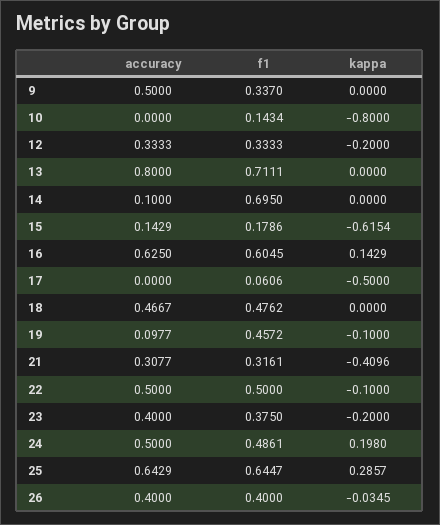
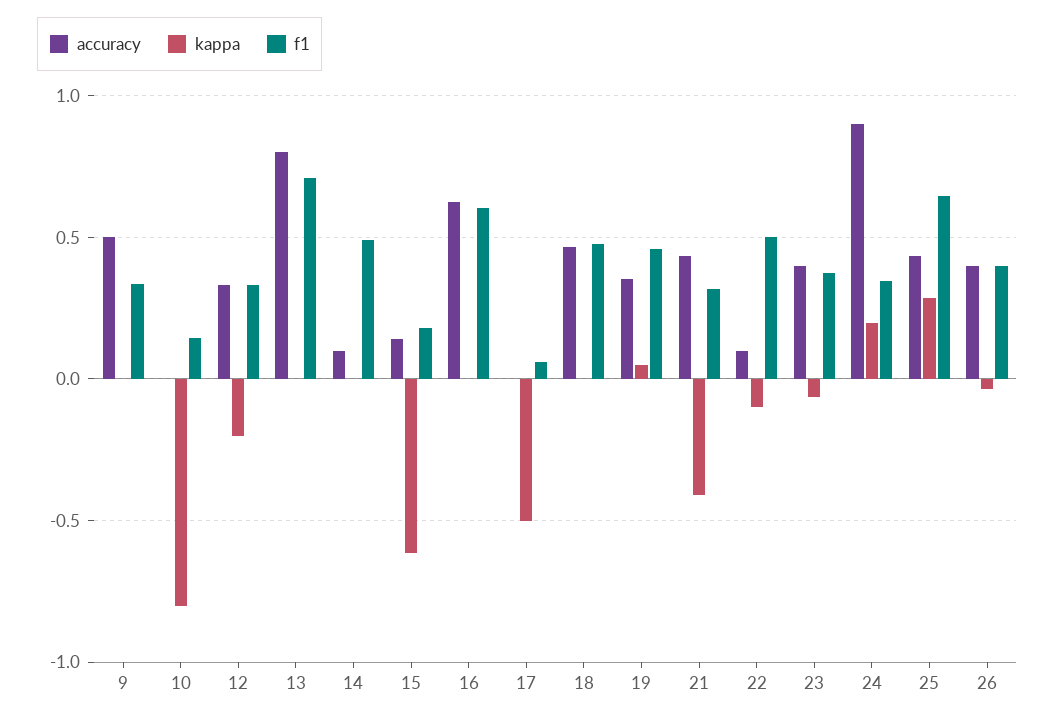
f1, 14: 0.695 -> 0.5
kappa, 16: 0.1429 -> 0
accuracy, 19: 0.0977 -> 0.35
kappa, 19: -0.1 -> 0.05
accuracy, 21: 0.3077 -> 0.45
accuracy, 22: 0.5 -> 0.1
kappa, 23: -0.2 -> -0.05
accuracy, 24: 0.5 -> 0.9
f1, 24: 0.4861 -> 0.35
accuracy, 25: 0.6429 -> 0.45

